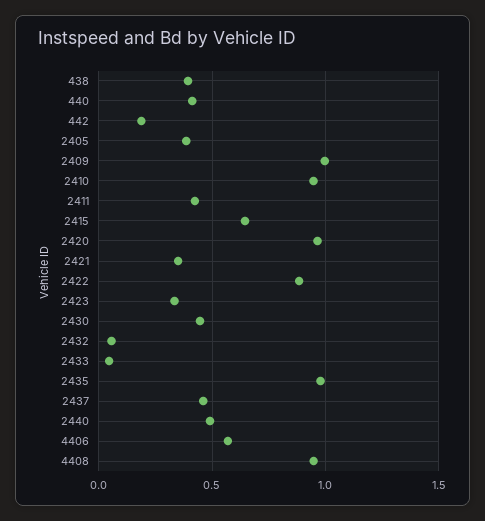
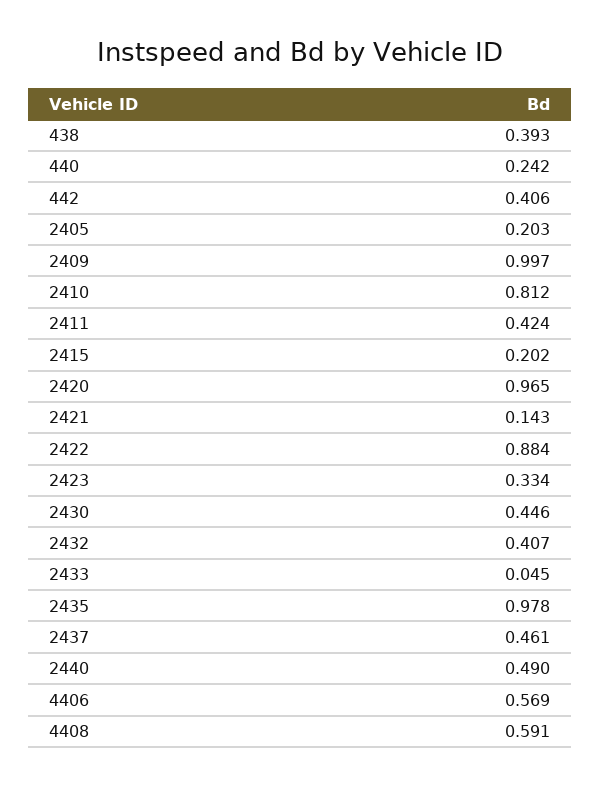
440: 0.4 -> 0.242
442: 0.2 -> 0.406
2405: 0.4 -> 0.203
2410: 0.95 -> 0.812
2415: 0.65 -> 0.202
2421: 0.35 -> 0.143
2432: 0.05 -> 0.407
4408: 0.95 -> 0.591

